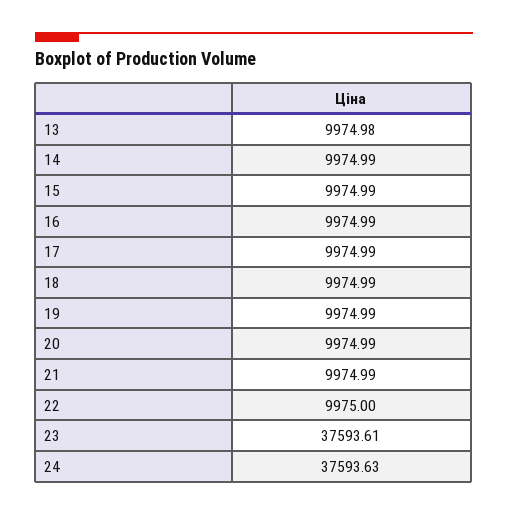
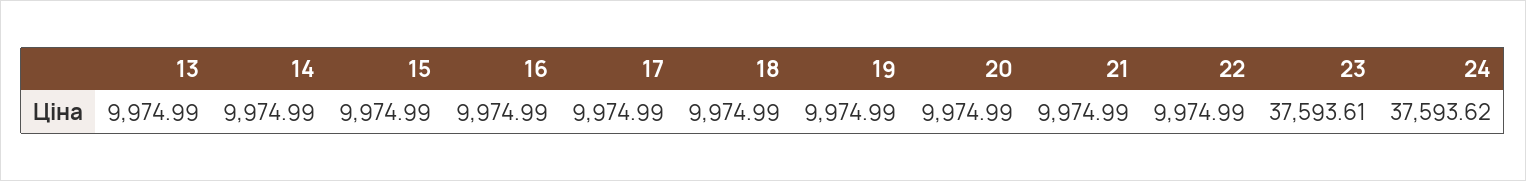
13: 9974.98 -> 9974.99
22: 9975 -> 9974.99
24: 37593.63 -> 37593.62

